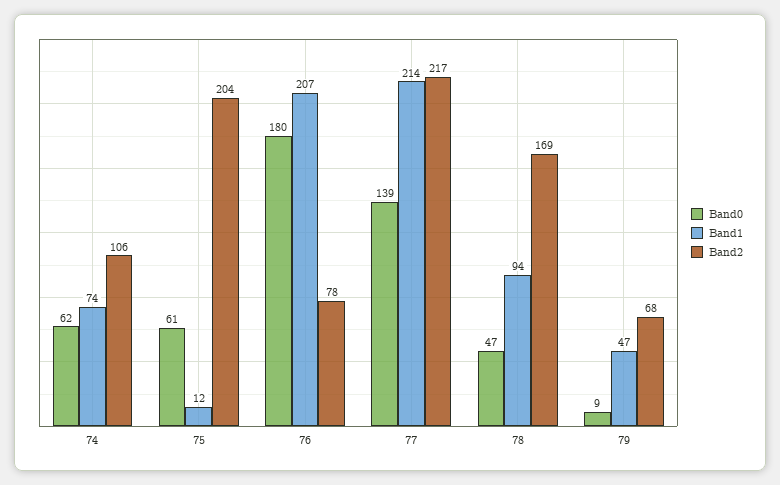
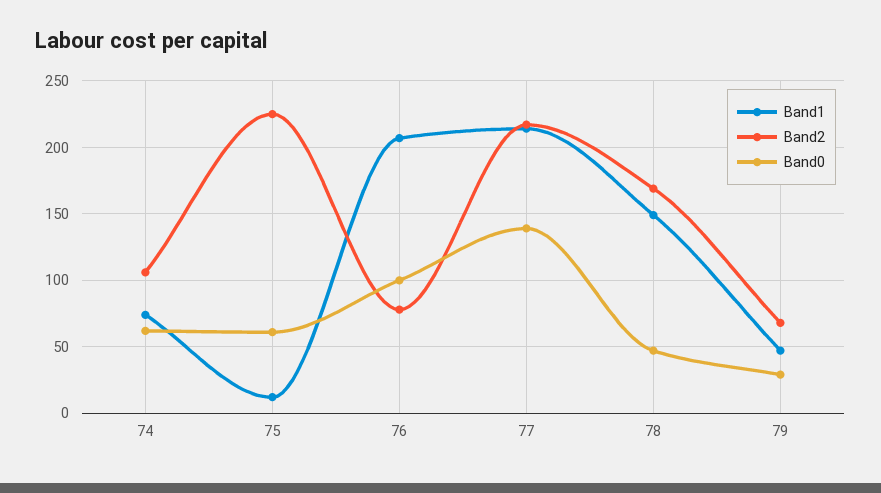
Band2, 75: 204 -> 225
Band0, 76: 180 -> 100
Band1, 78: 94 -> 150
Band0, 79: 9 -> 30

